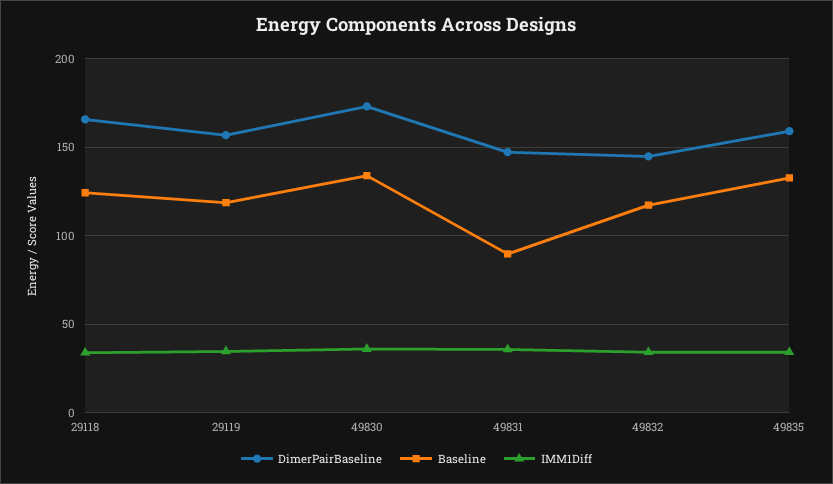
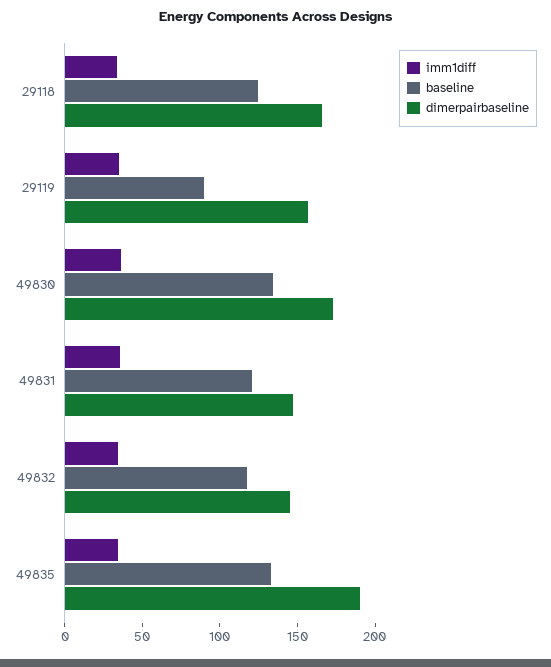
Baseline, 29119: 120 -> 90
Baseline, 49831: 90 -> 120
DimerPairBaseline, 49835: 160 -> 190

